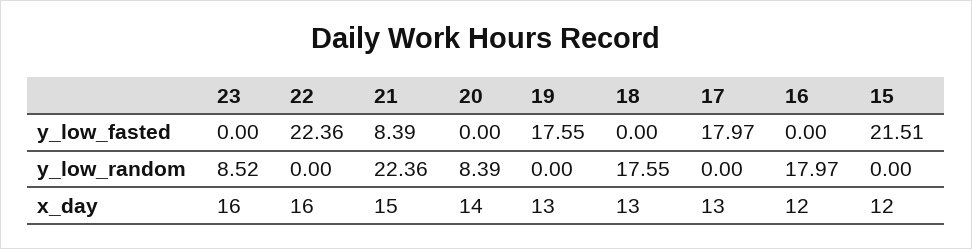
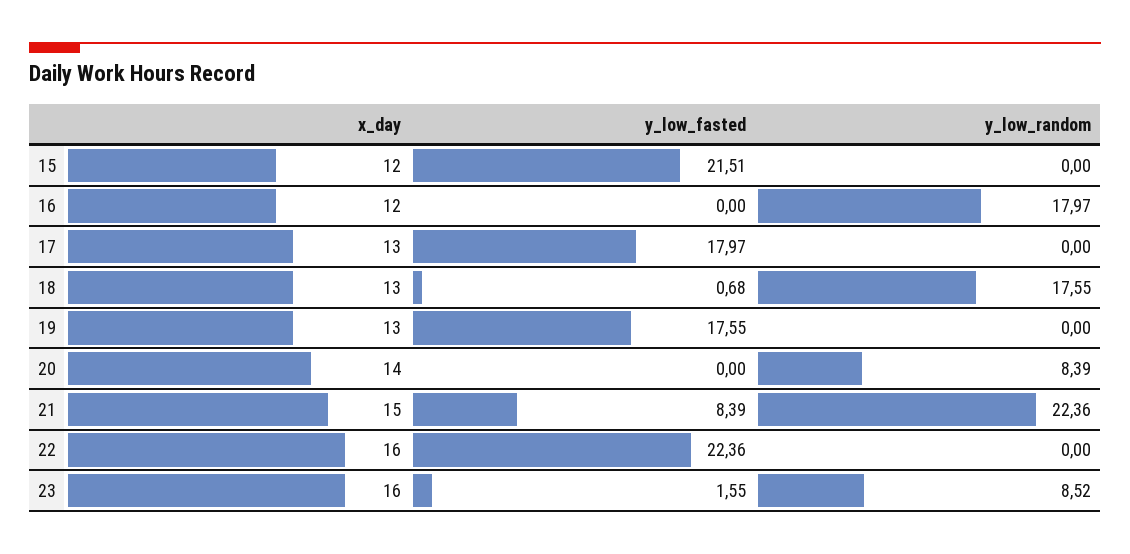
23, y_low_fasted: 0 -> 1.55
18, y_low_fasted: 0 -> 0.68

